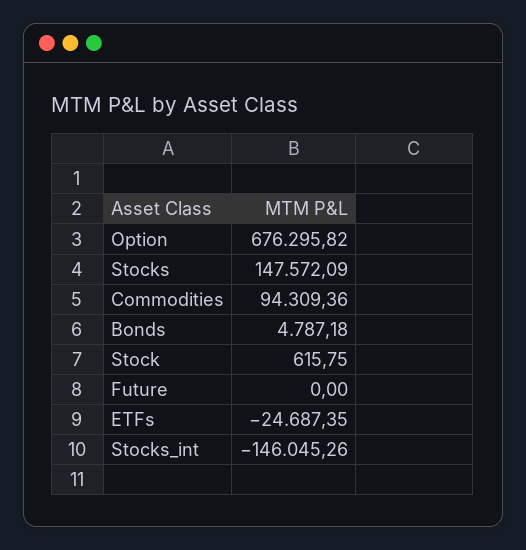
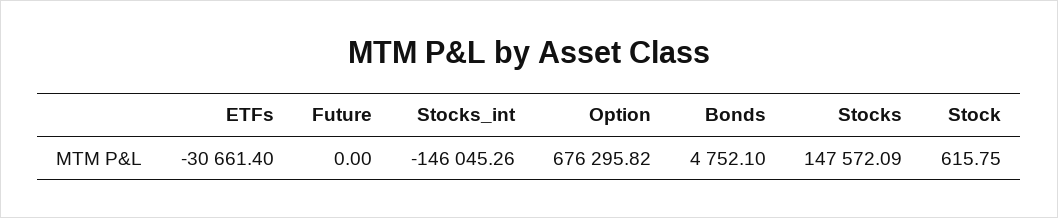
Commodities: 94309.36 -> none
Bonds: 4787.18 -> 4752.1
ETFs: -24687.35 -> -30661.4

